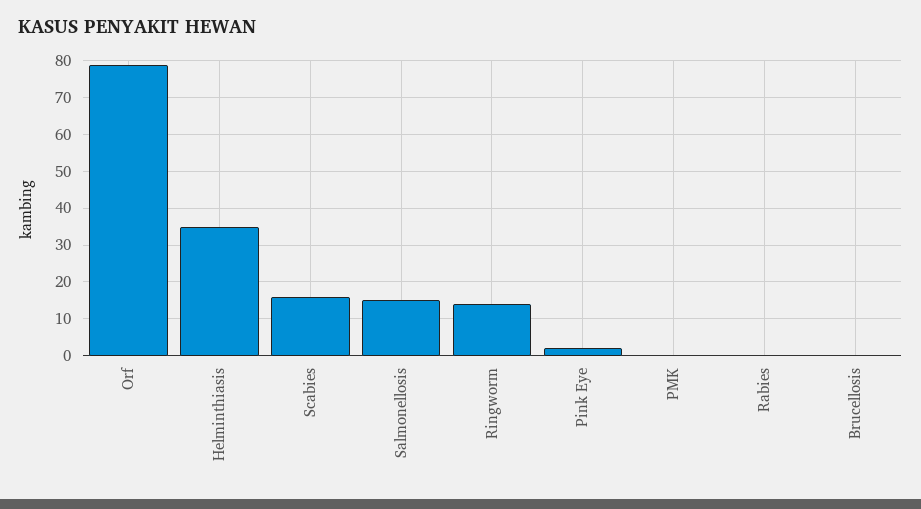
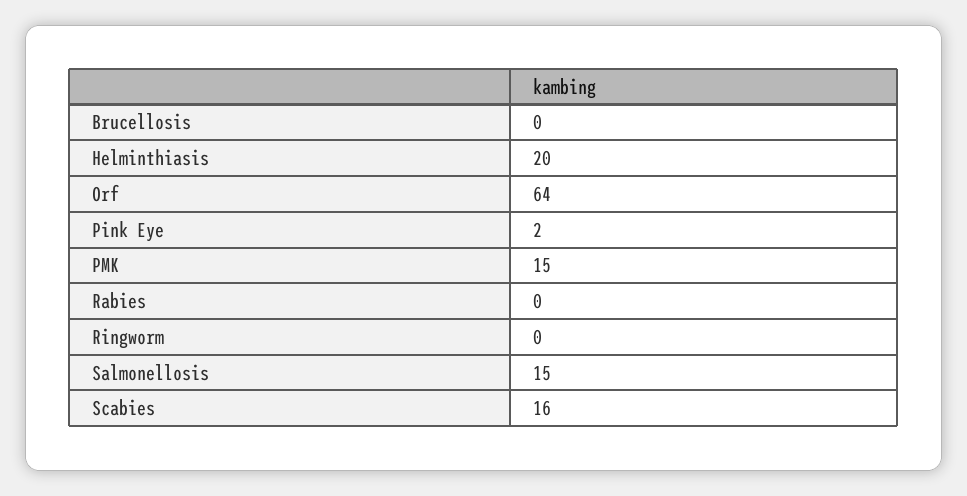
Orf: 80 -> 64
Helminthiasis: 35 -> 20
Ringworm: 15 -> 0
PMK: 0 -> 15

